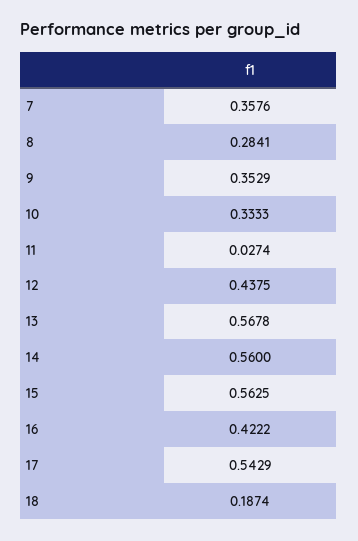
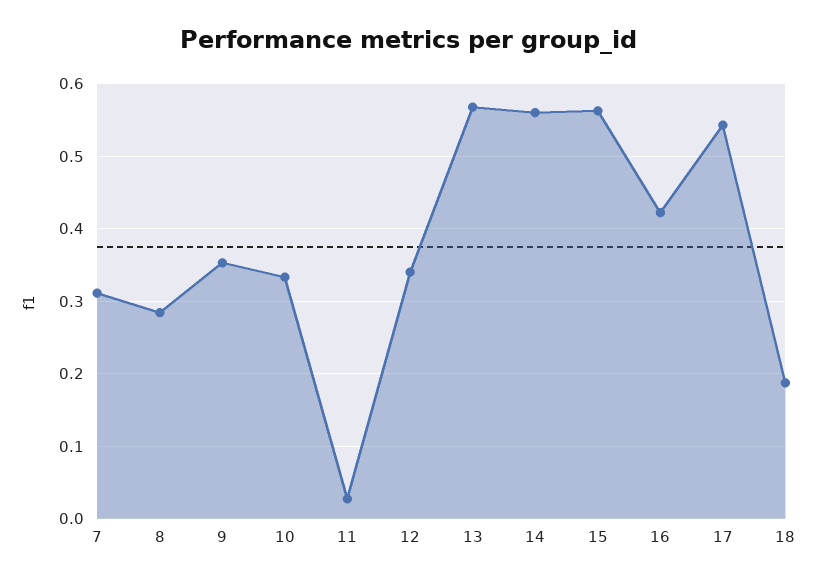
7: 0.3576 -> 0.31
12: 0.4375 -> 0.34

